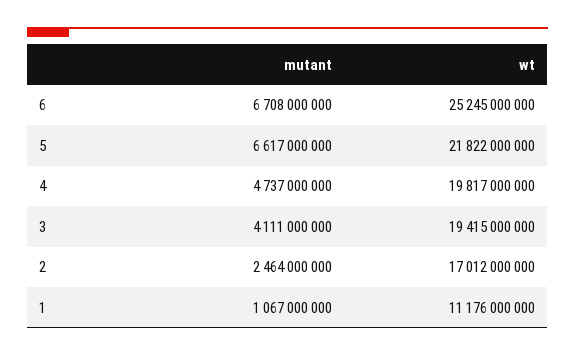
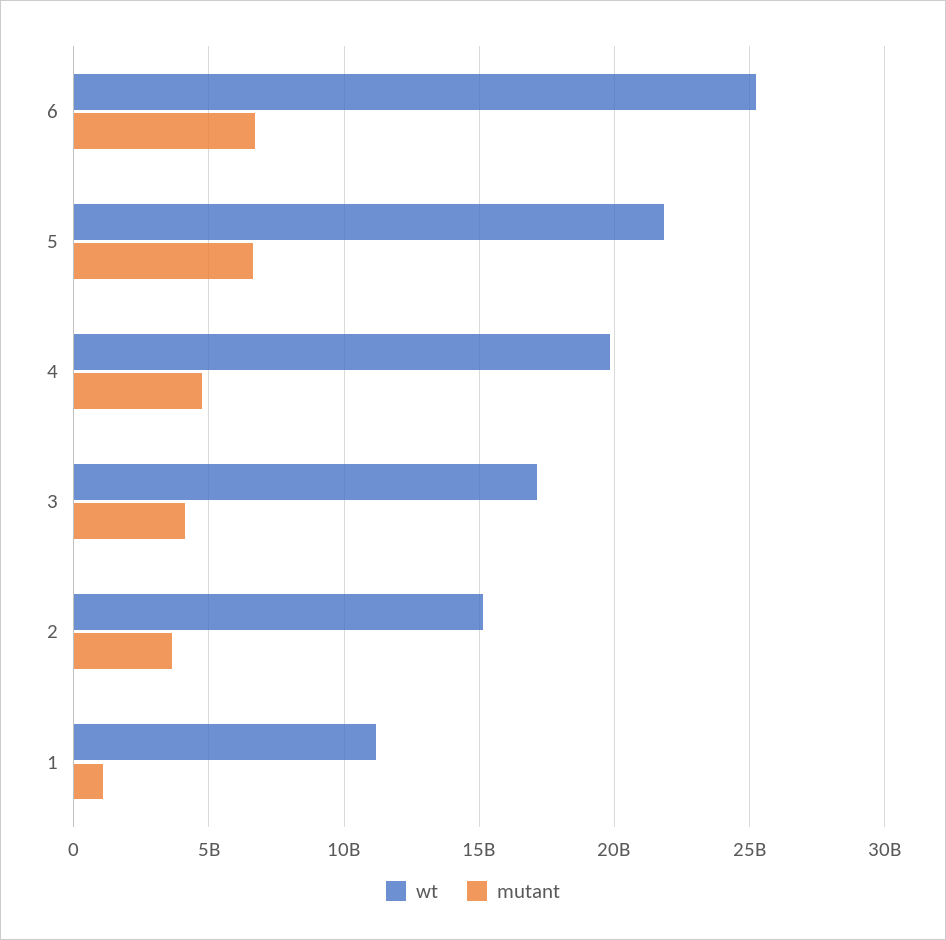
wt, 3: 19415000000 -> 17000000000
mutant, 2: 2464000000 -> 3500000000
wt, 2: 17012000000 -> 15000000000

